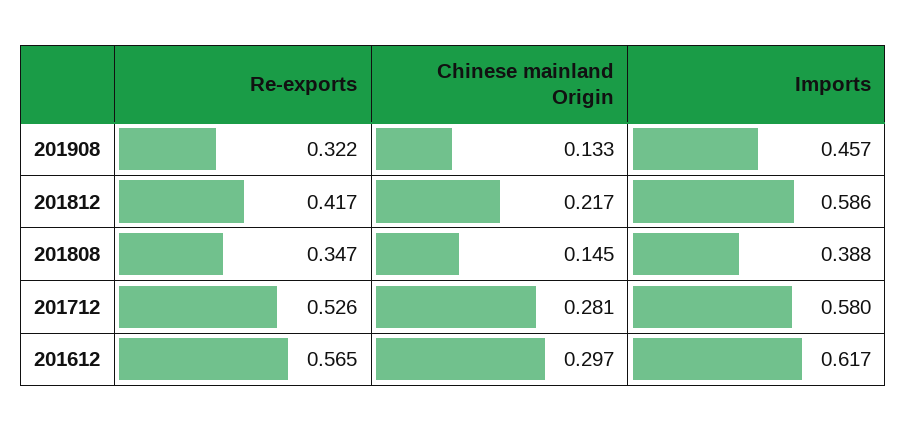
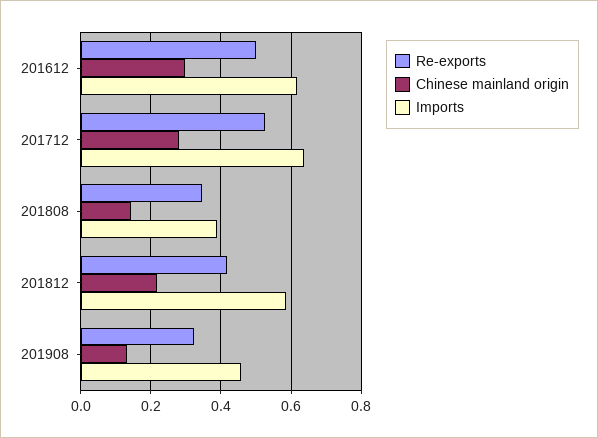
Imports, 201712: 0.58 -> 0.64
Re-exports, 201612: 0.565 -> 0.5

